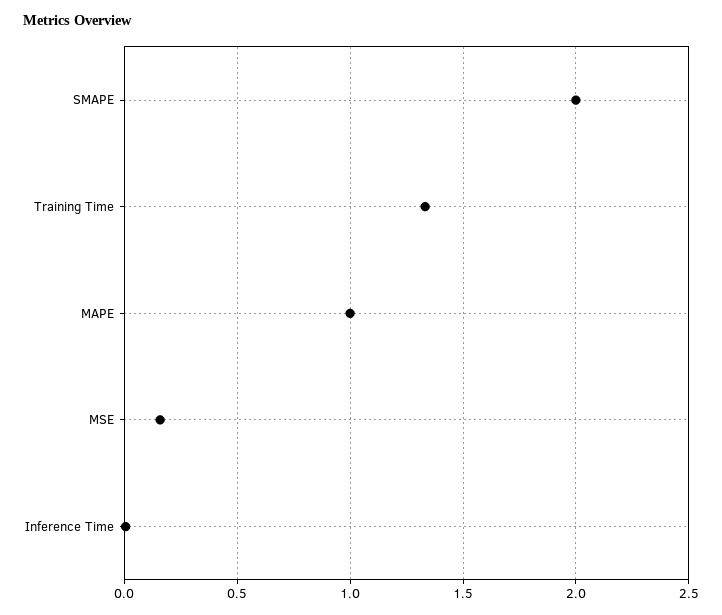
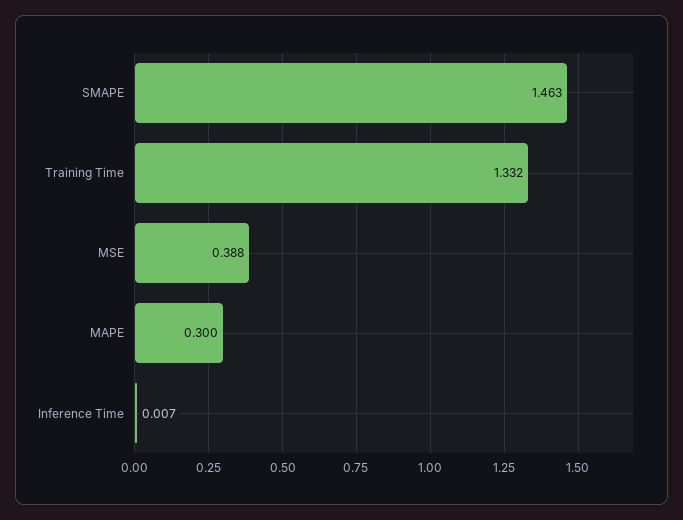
SMAPE: 2 -> 1.463
MAPE: 1 -> 0.3
MSE: 0.15 -> 0.388

